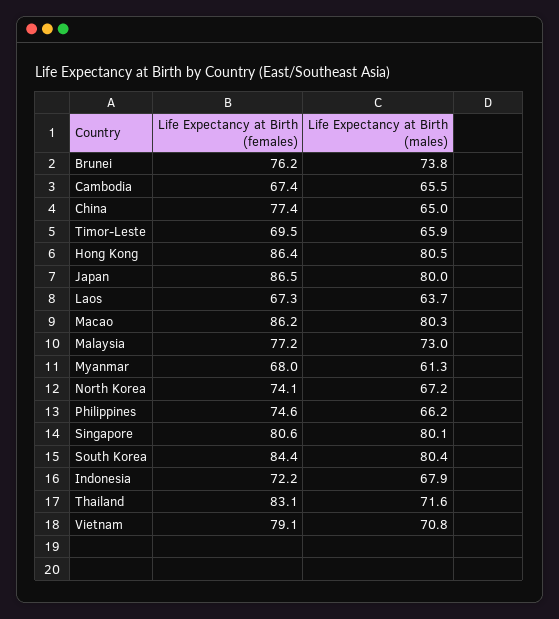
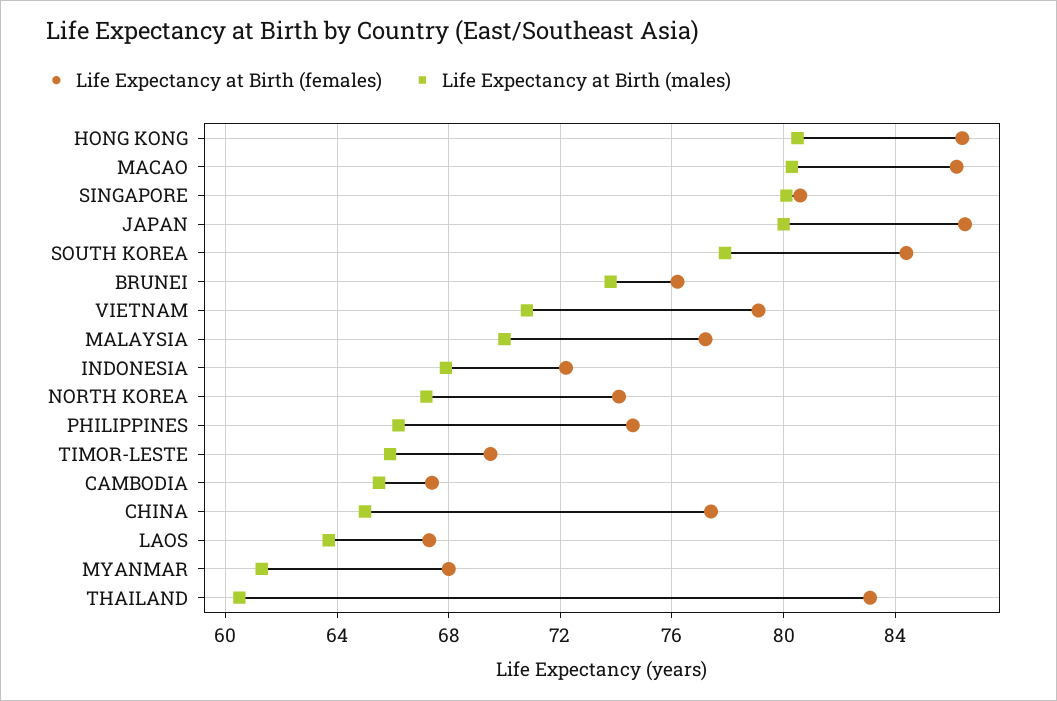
Life Expectancy at Birth (males), Malaysia: 73 -> 70
Life Expectancy at Birth (males), South Korea: 80.4 -> 78
Life Expectancy at Birth (males), Thailand: 71.6 -> 60.5

